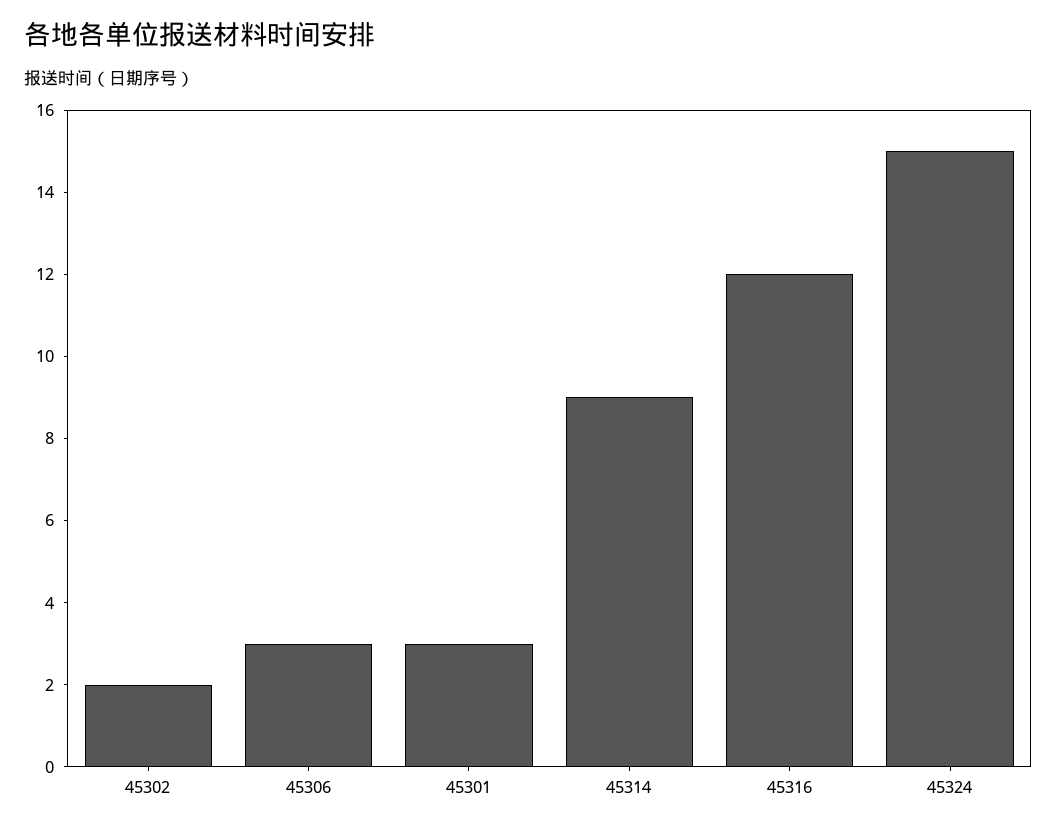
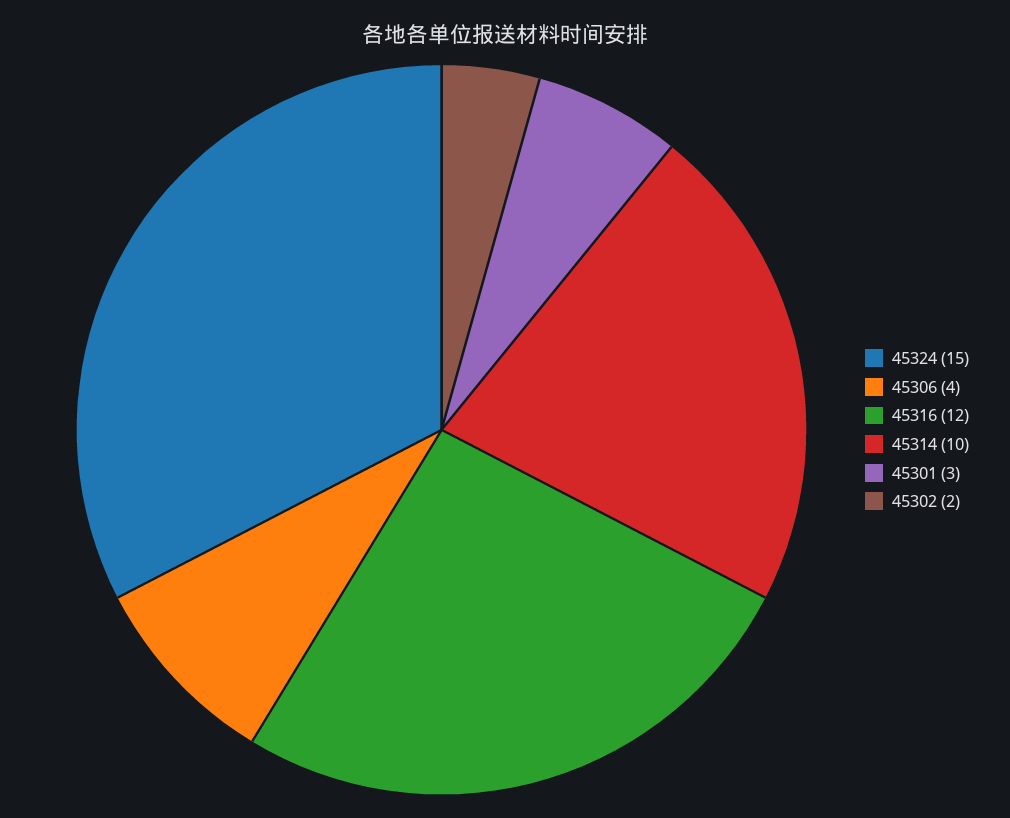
45306: 3 -> 4
45314: 9 -> 10

